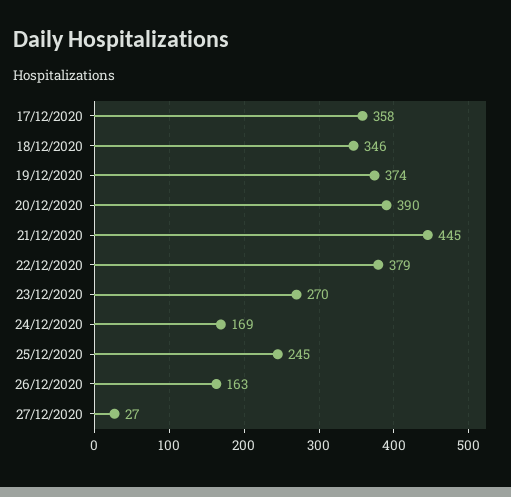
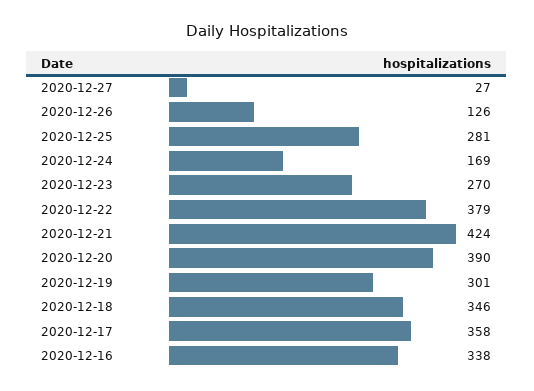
19/12/2020: 374 -> 301
21/12/2020: 445 -> 424
25/12/2020: 245 -> 281
26/12/2020: 163 -> 126
2020-12-16: none -> 338

